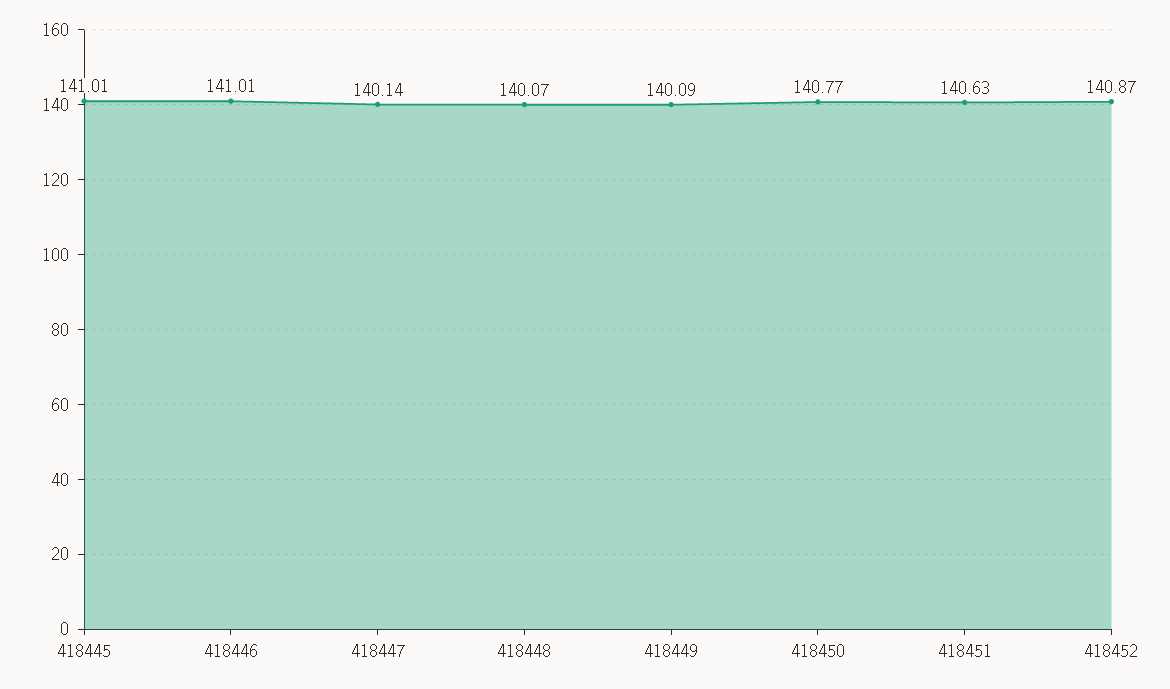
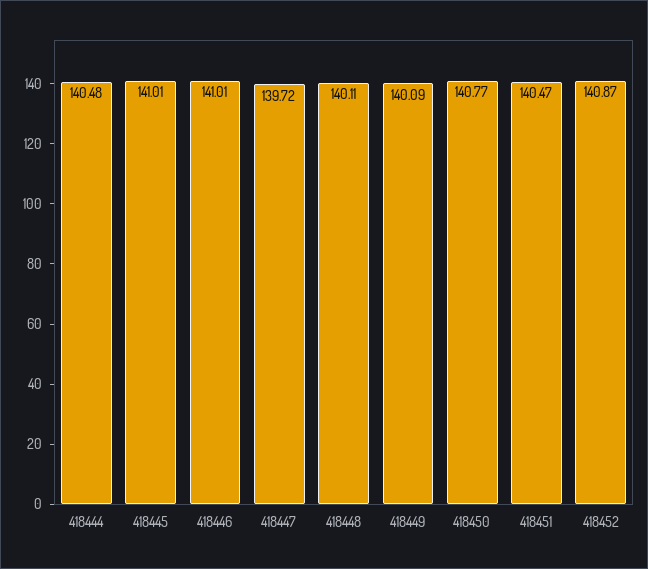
418447: 140.14 -> 139.72
418448: 140.07 -> 140.11
418451: 140.63 -> 140.47
418444: none -> 140.48

